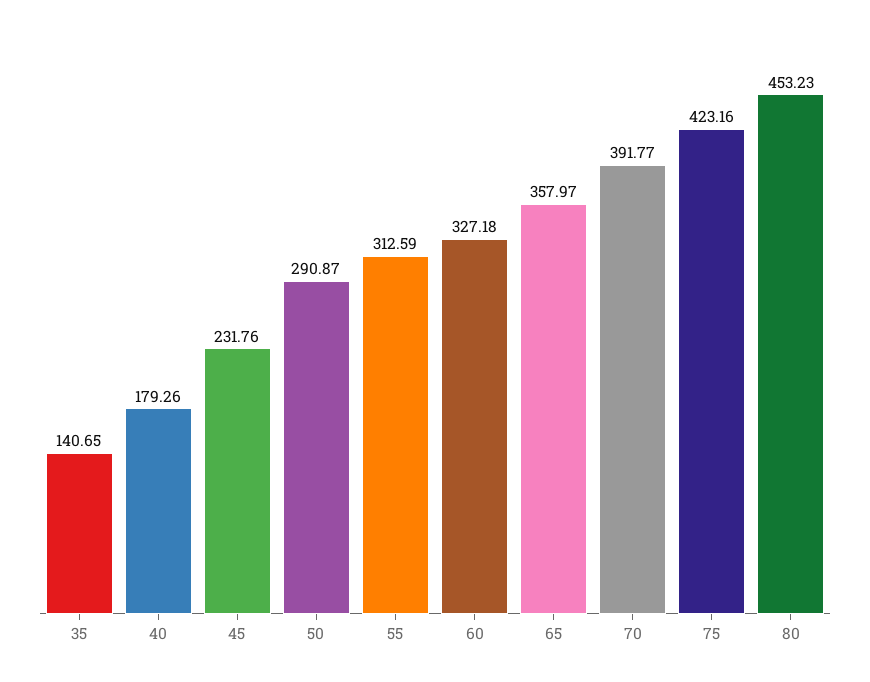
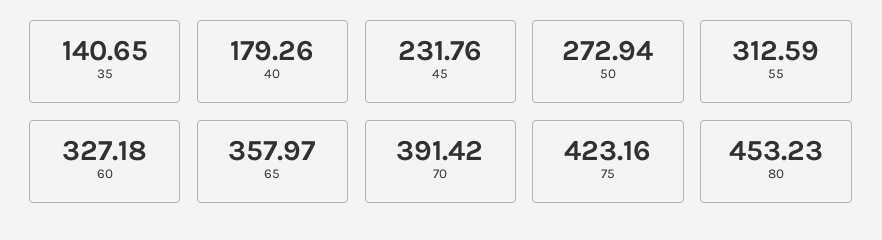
50: 290.87 -> 272.94
70: 391.77 -> 391.42

